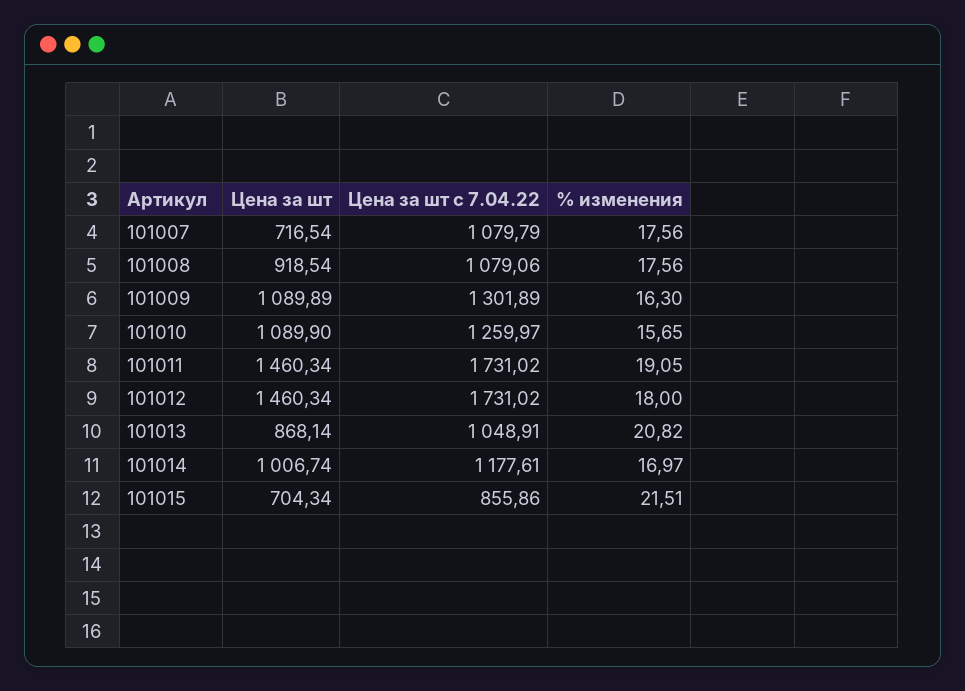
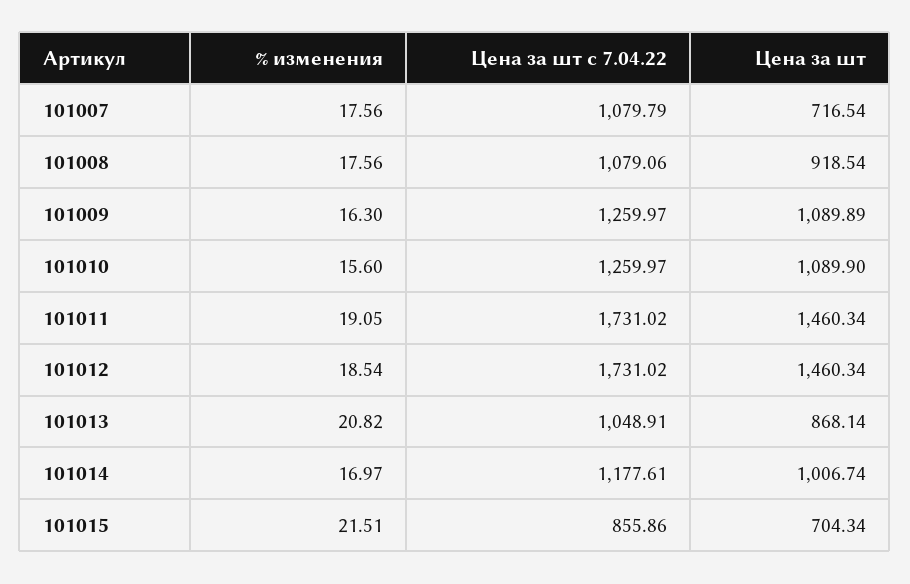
Цена за шт с 7.04.22, 101009: 1301.89 -> 1259.97
% изменения, 101010: 15.65 -> 15.6
% изменения, 101012: 18 -> 18.54

